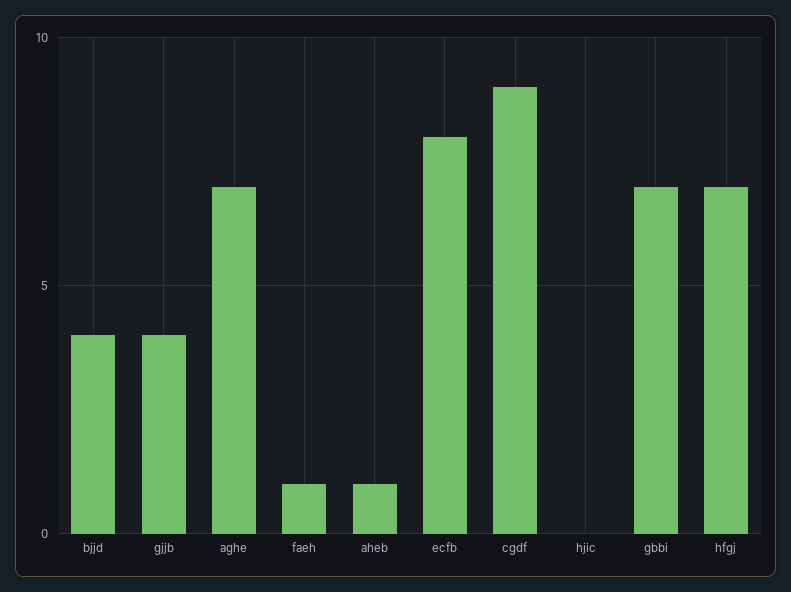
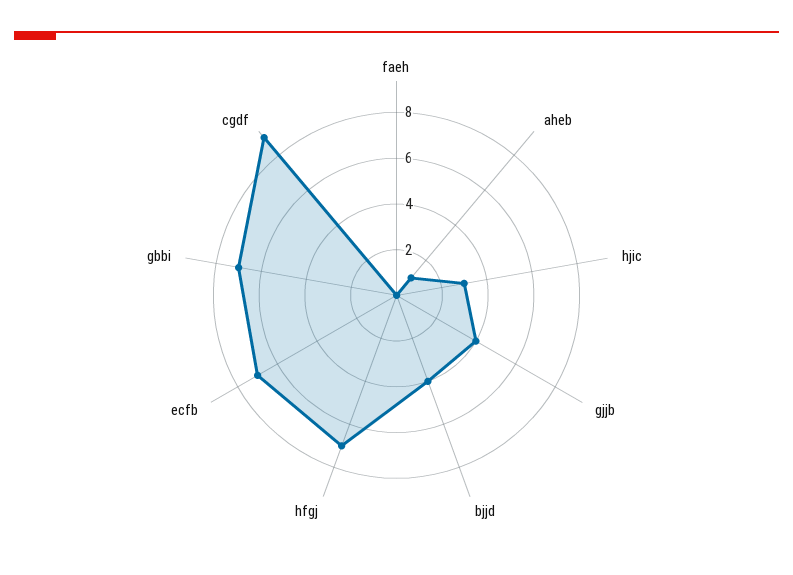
aghe: 7 -> none
faeh: 1 -> 0
ecfb: 8 -> 7
hjic: 0 -> 3

